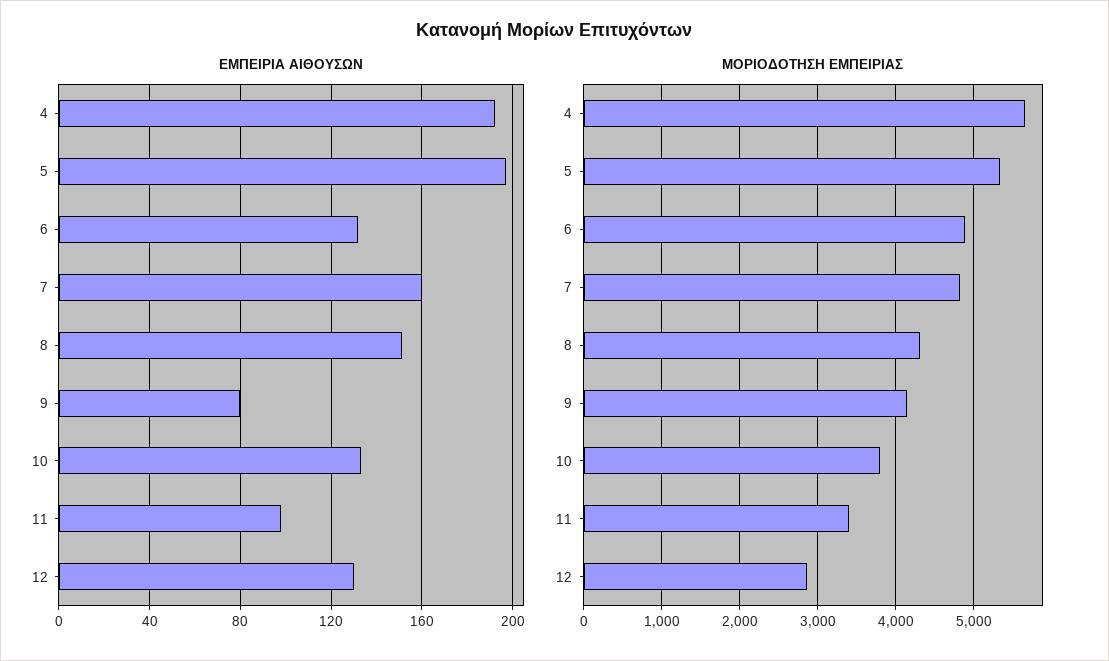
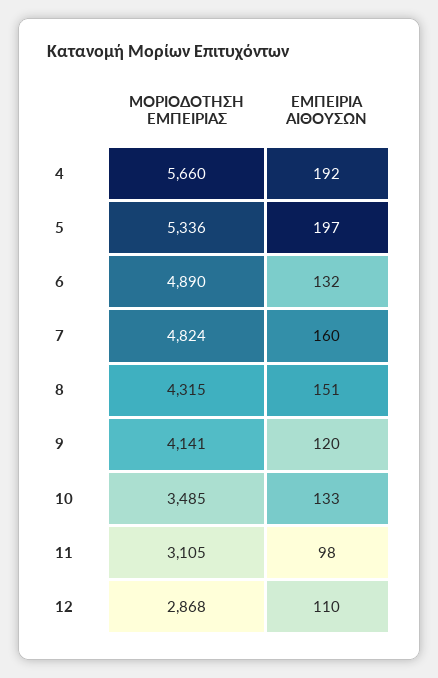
ΕΜΠΕΙΡΙΑ ΑΙΘΟΥΣΩΝ, 9: 80 -> 120
ΕΜΠΕΙΡΙΑ ΑΙΘΟΥΣΩΝ, 12: 130 -> 110
ΜΟΡΙΟΔΟΤΗΣΗ ΕΜΠΕΙΡΙΑΣ, 10: 3800 -> 3485
ΜΟΡΙΟΔΟΤΗΣΗ ΕΜΠΕΙΡΙΑΣ, 11: 3400 -> 3105

